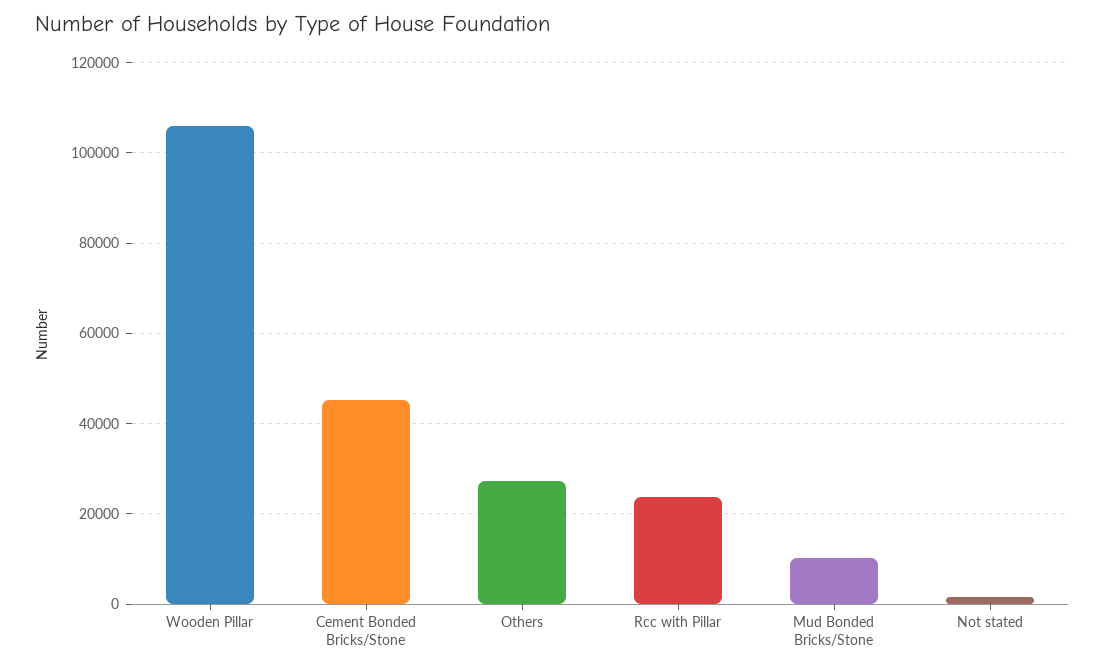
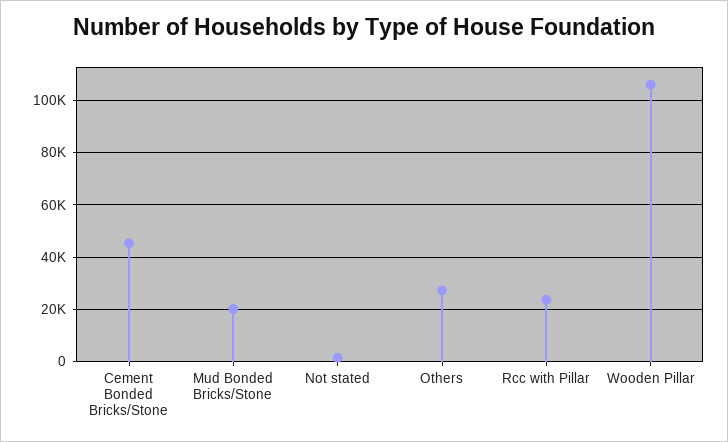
Mud Bonded Bricks/Stone: 10000 -> 20000

